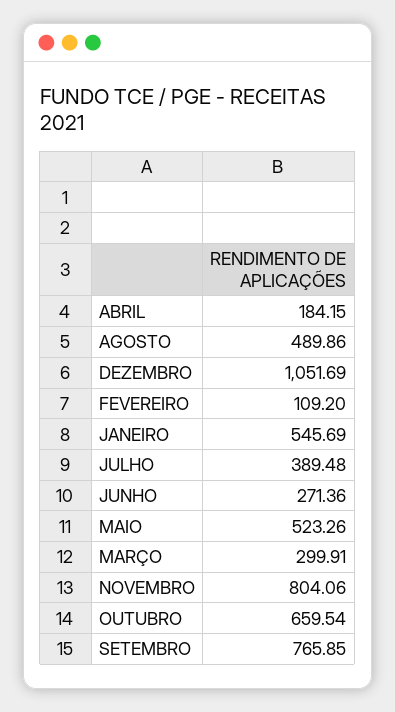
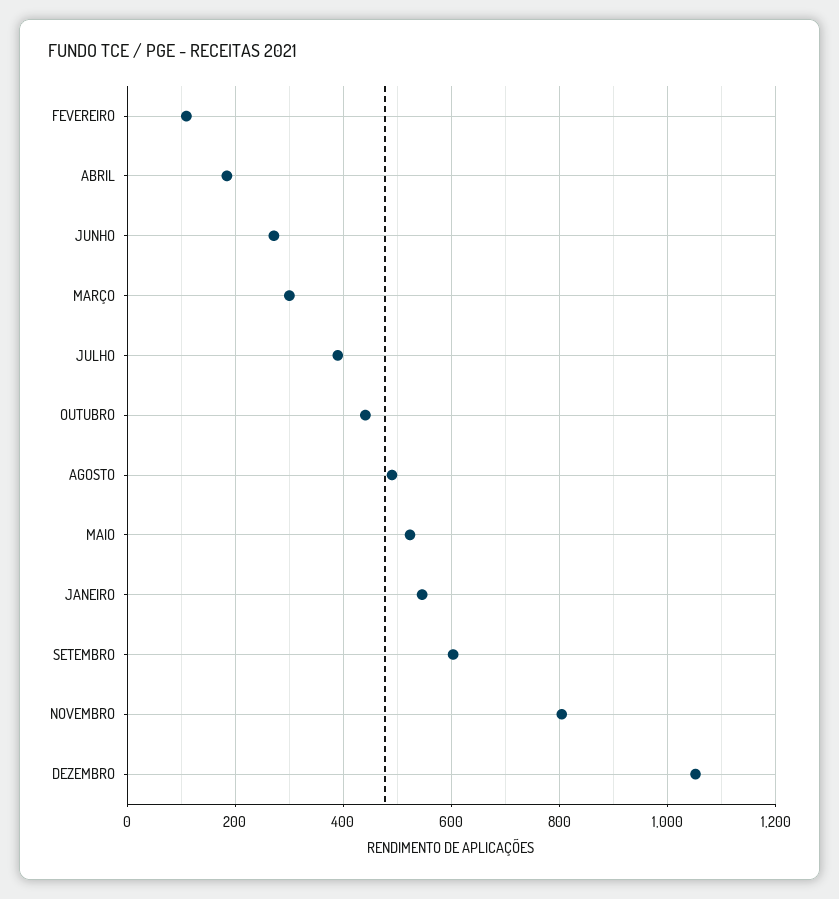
OUTUBRO: 659.54 -> 440
SETEMBRO: 765.85 -> 600

